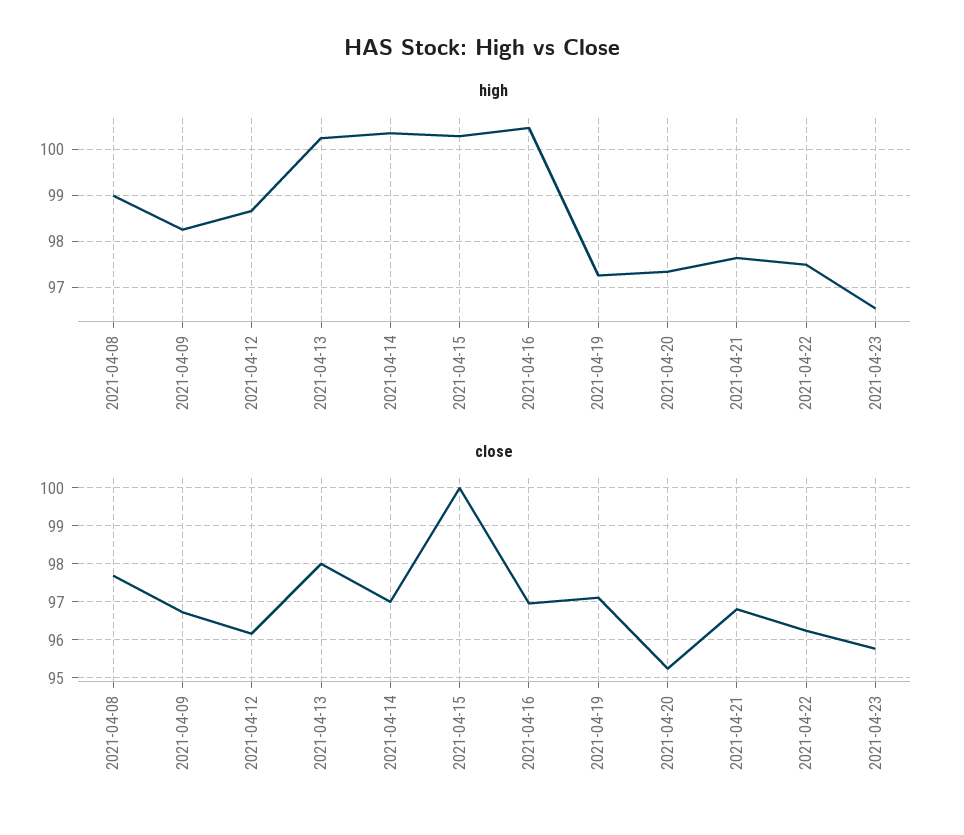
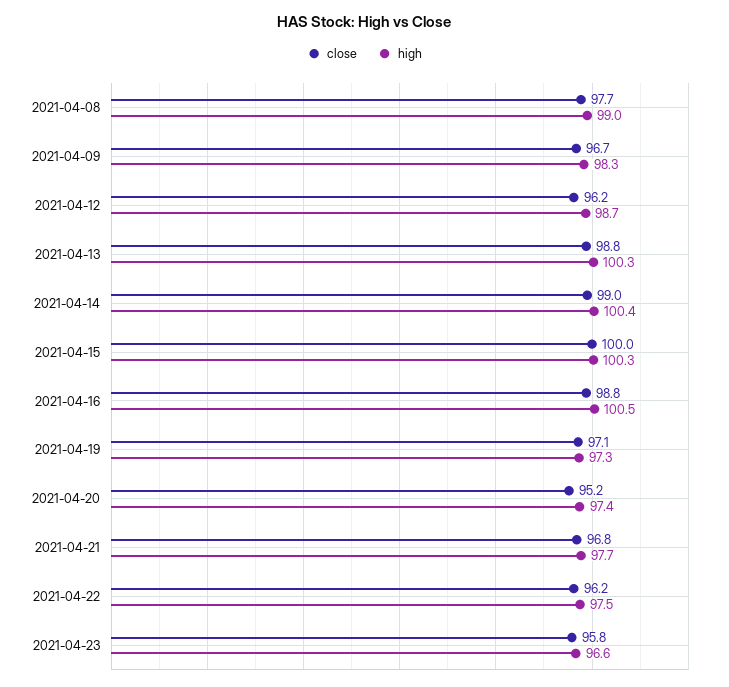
close, 2021-04-13: 98 -> 98.8
close, 2021-04-14: 97 -> 99
close, 2021-04-16: 97 -> 98.8

